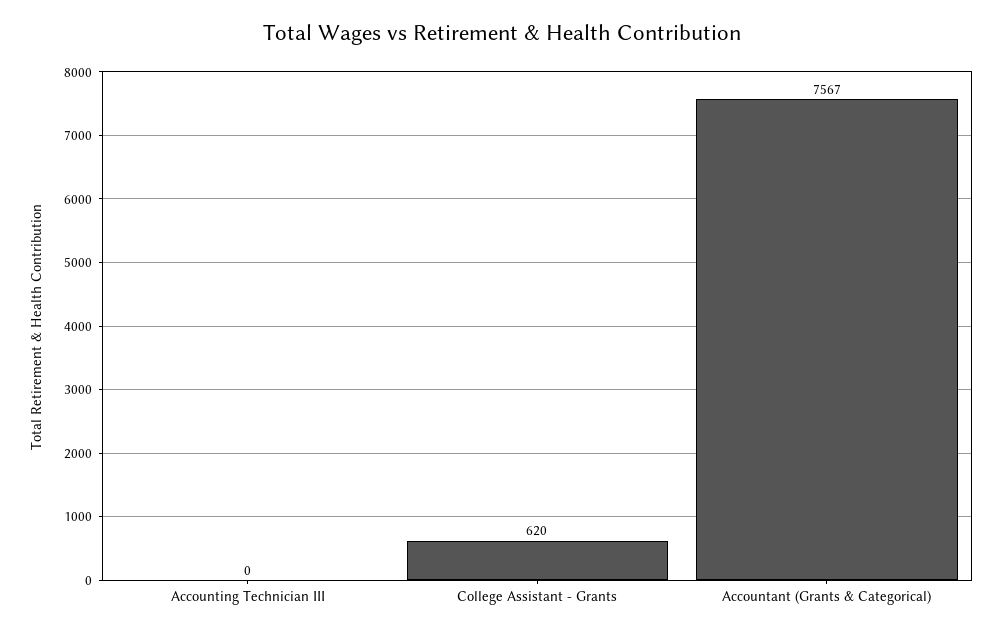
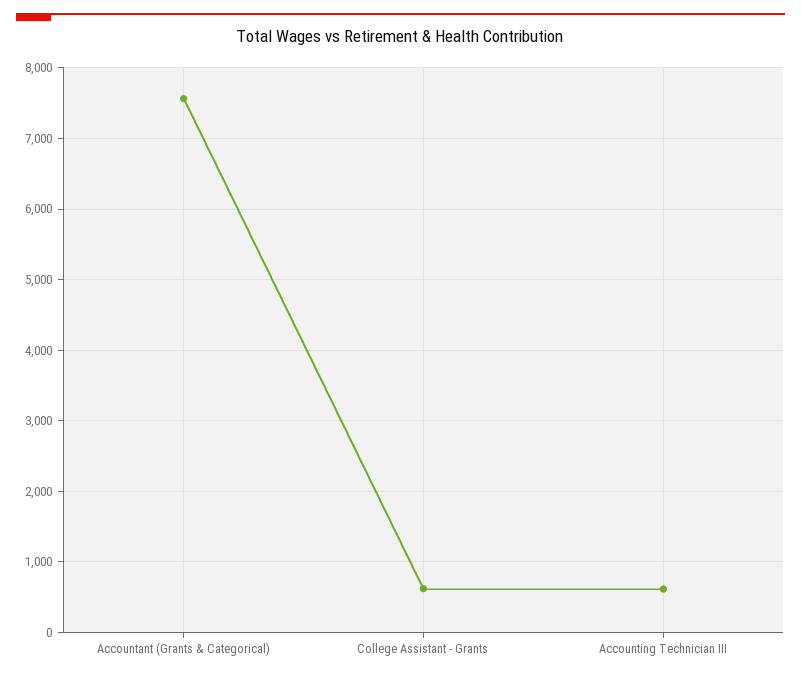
Accounting Technician III: 0 -> 600

